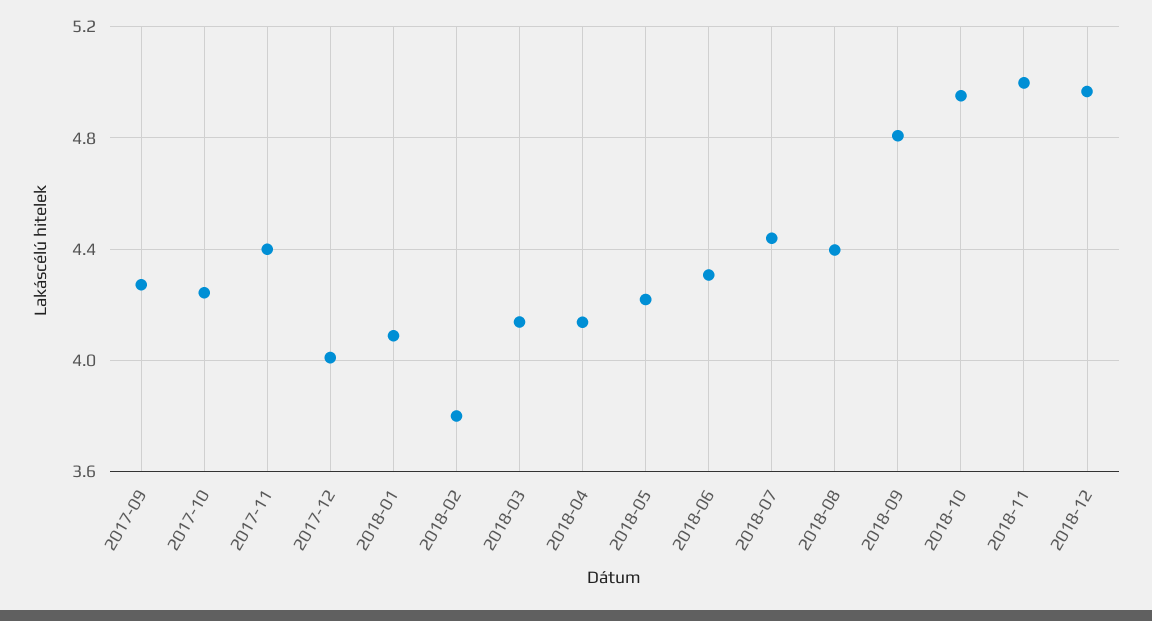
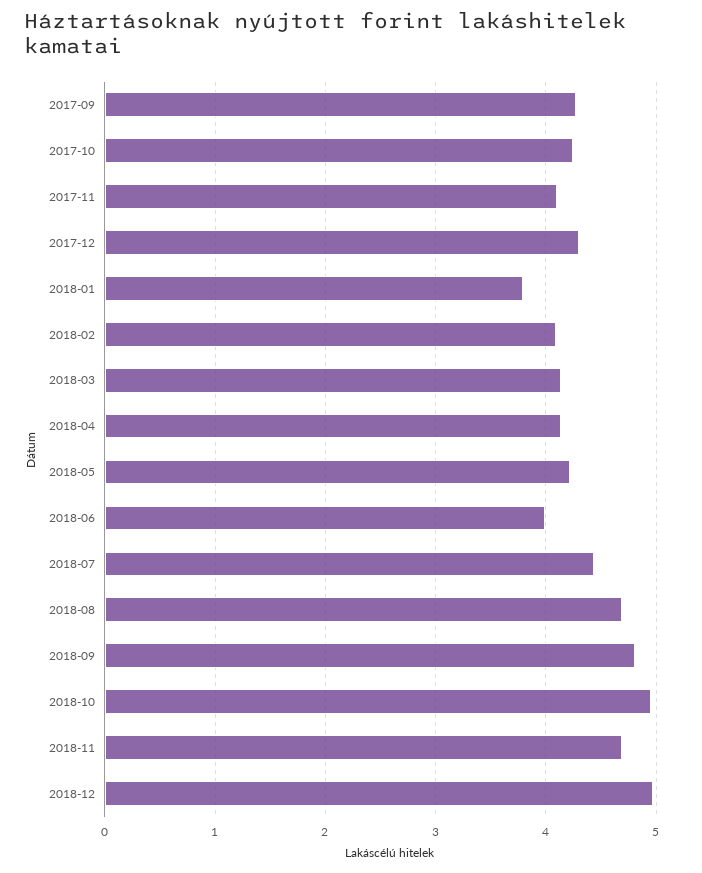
2017-11: 4.4 -> 4.1
2017-12: 4 -> 4.3
2018-01: 4.1 -> 3.8
2018-02: 3.8 -> 4.1
2018-06: 4.3 -> 4
2018-08: 4.4 -> 4.7
2018-11: 5 -> 4.7

